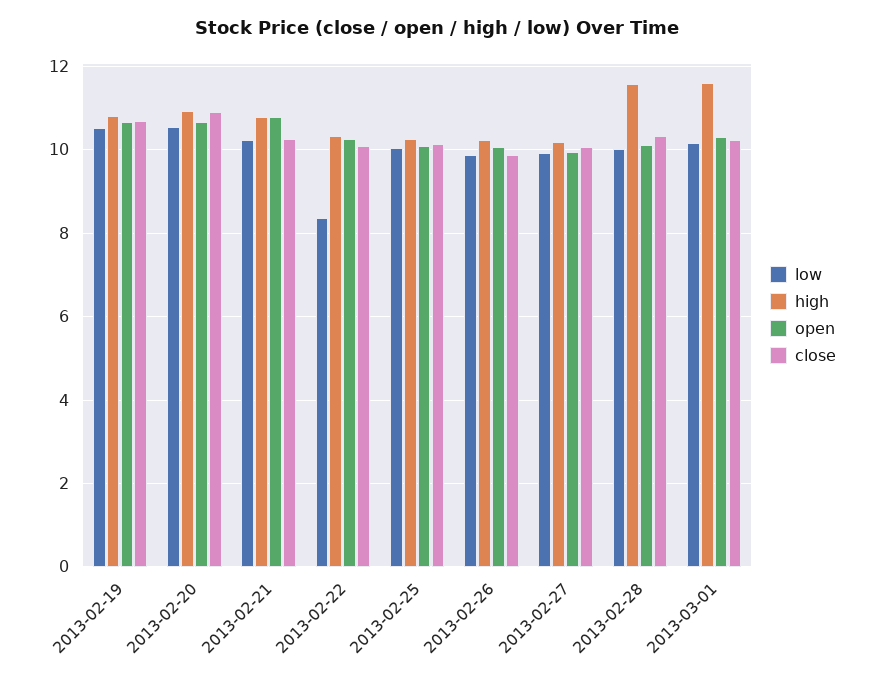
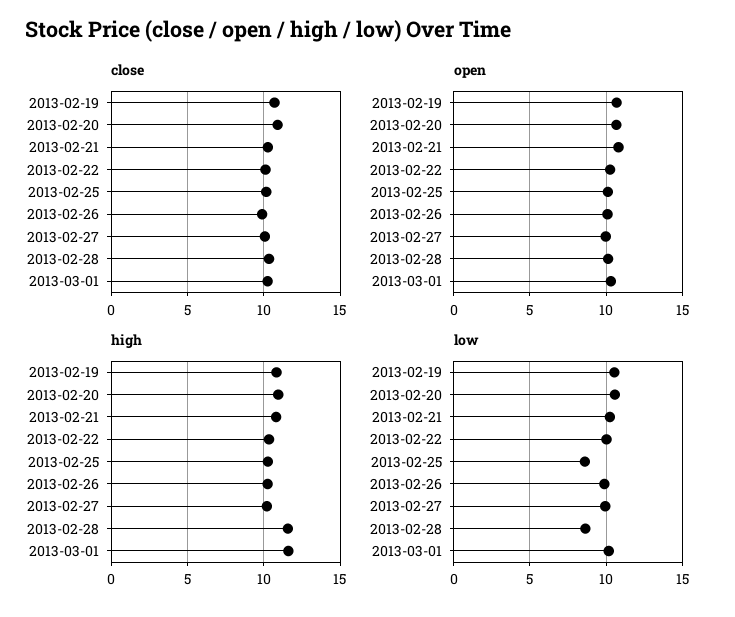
low, 2013-02-22: 8.4 -> 10
low, 2013-02-25: 10 -> 8.5
low, 2013-02-28: 10 -> 8.5

